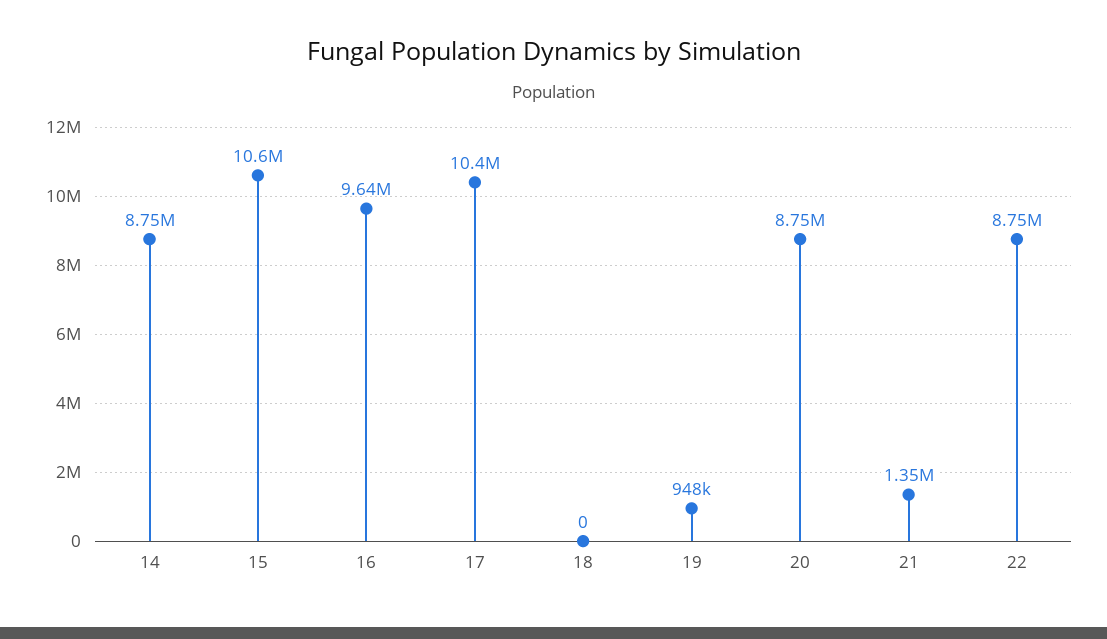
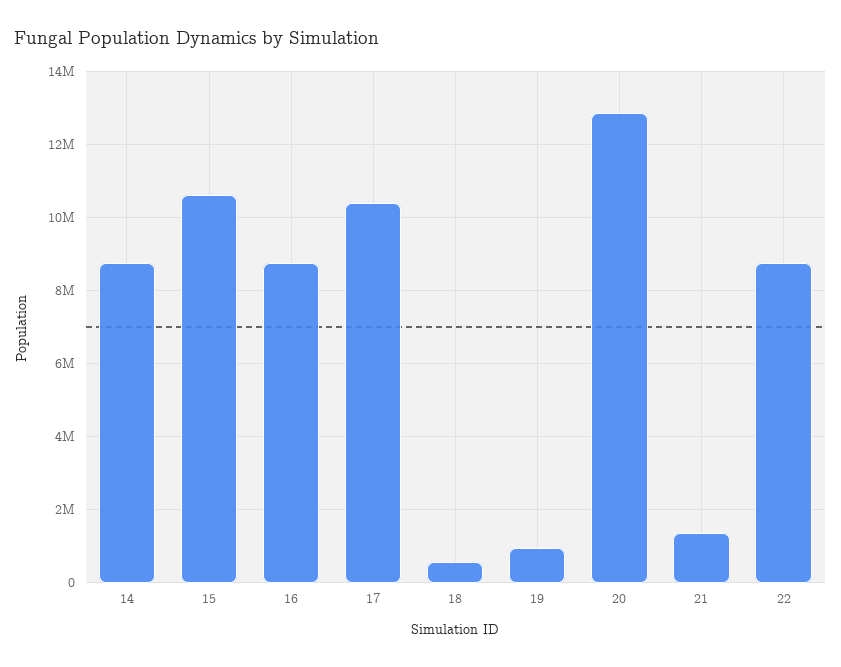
16: 9640000 -> 8800000
18: 0 -> 600000
20: 8750000 -> 12800000

